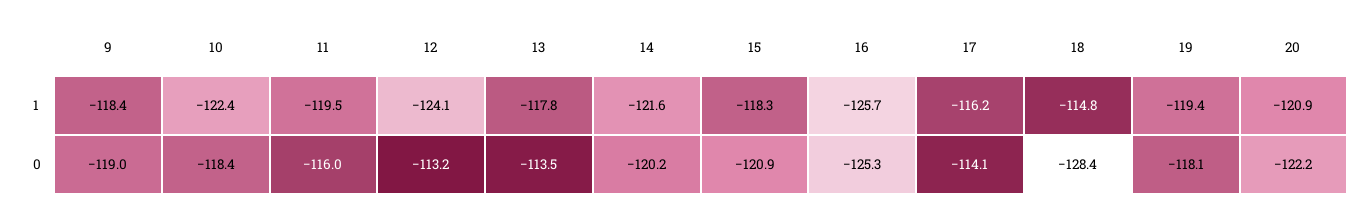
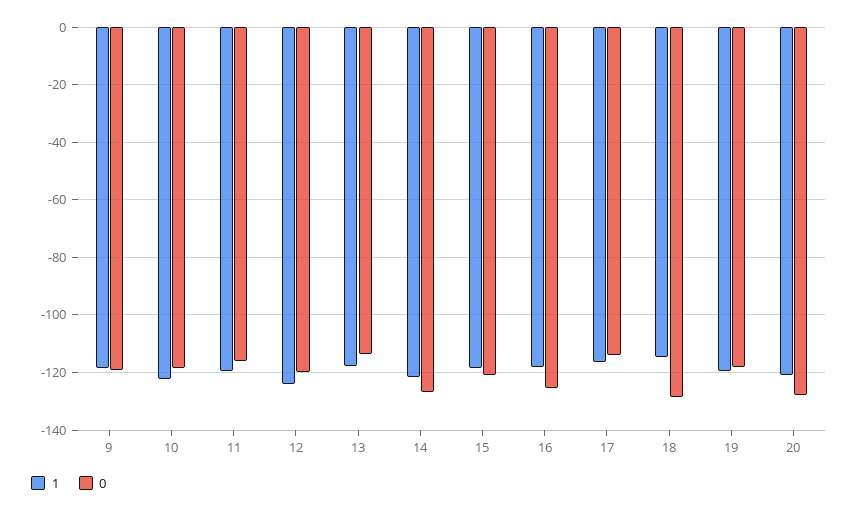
1, 16: -125.7 -> -117.5
0, 12: -113.2 -> -120
0, 14: -120.2 -> -127.5
0, 20: -122.2 -> -127.5

